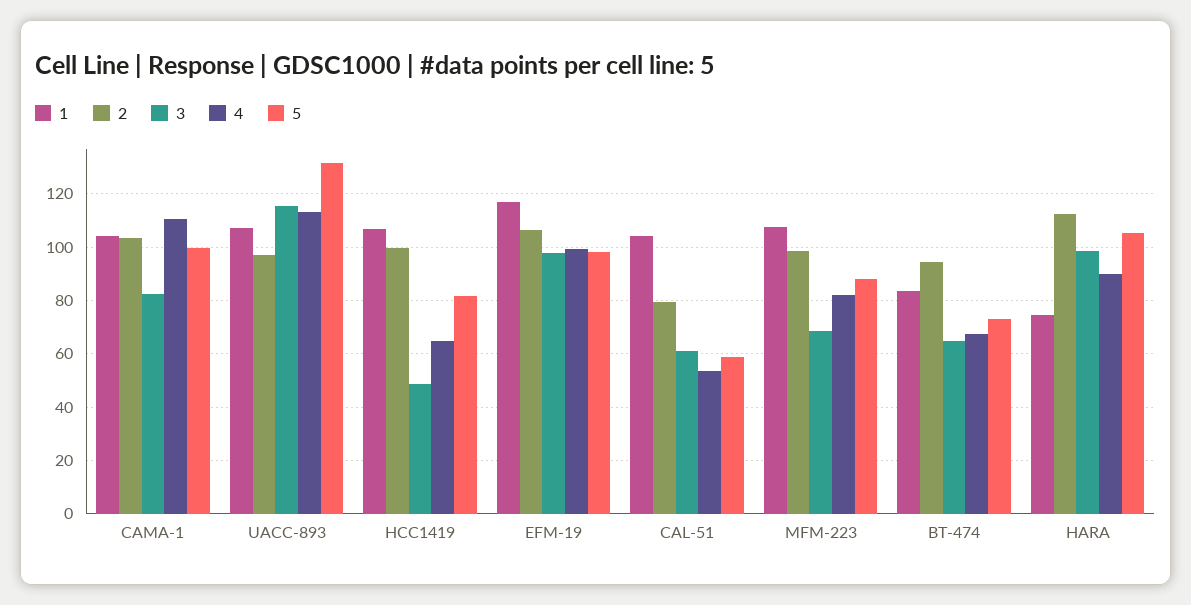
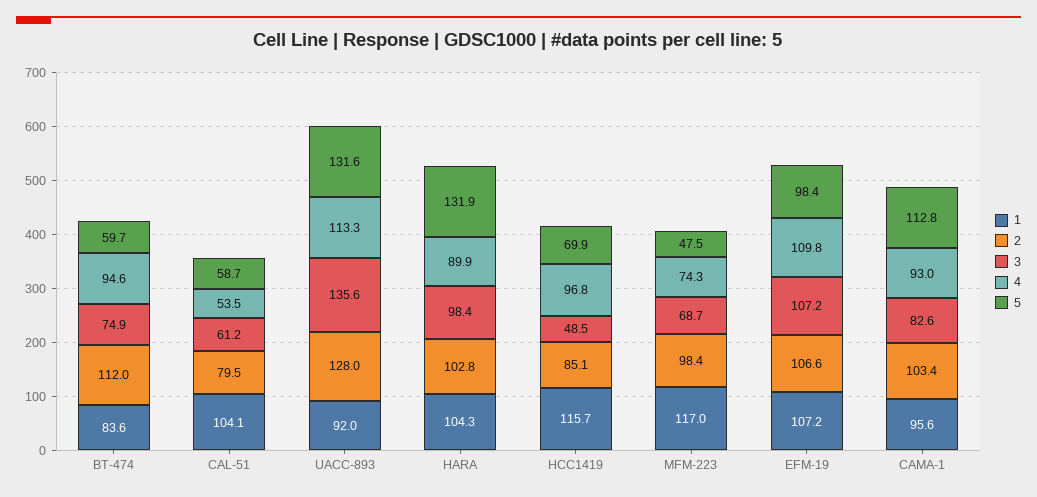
1, CAMA-1: 105 -> 95.6
4, CAMA-1: 110 -> 93
5, CAMA-1: 100 -> 112.8
1, UACC-893: 107.5 -> 92
2, UACC-893: 97.5 -> 128
3, UACC-893: 115 -> 135.6
1, HCC1419: 107.5 -> 115.7
2, HCC1419: 100 -> 85.1
4, HCC1419: 65 -> 96.8
5, HCC1419: 82.5 -> 69.9
1, EFM-19: 117.5 -> 107.2
3, EFM-19: 97.5 -> 107.2
4, EFM-19: 100 -> 109.8
1, MFM-223: 107.5 -> 117
4, MFM-223: 82.5 -> 74.3
5, MFM-223: 87.5 -> 47.5
2, BT-474: 95 -> 112
3, BT-474: 65 -> 74.9
4, BT-474: 67.5 -> 94.6
5, BT-474: 72.5 -> 59.7
1, HARA: 75 -> 104.3
2, HARA: 112.5 -> 102.8
5, HARA: 105 -> 131.9

